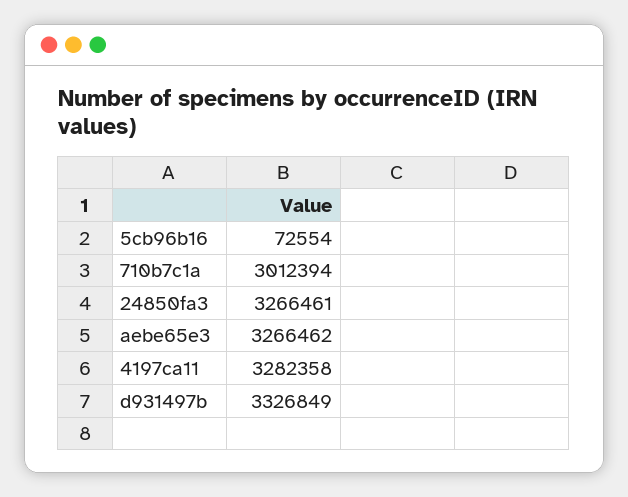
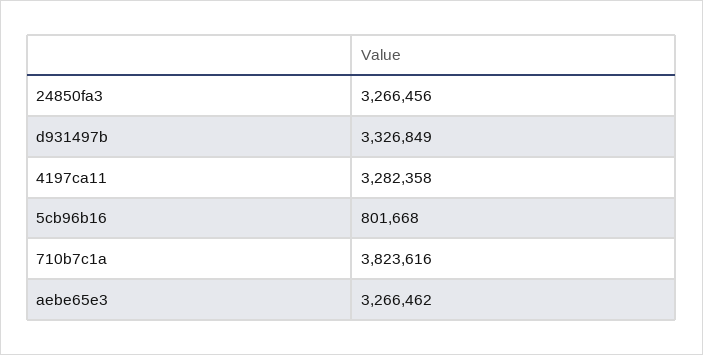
5cb96b16: 72554 -> 801668
710b7c1a: 3012394 -> 3823616
24850fa3: 3266461 -> 3266456

